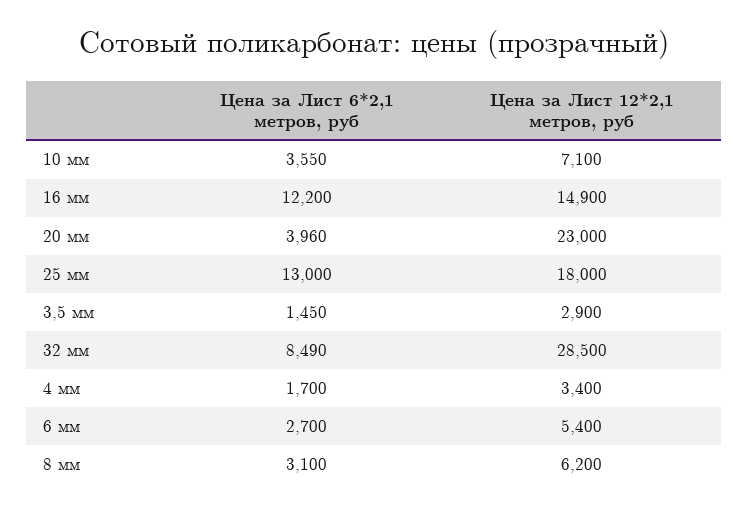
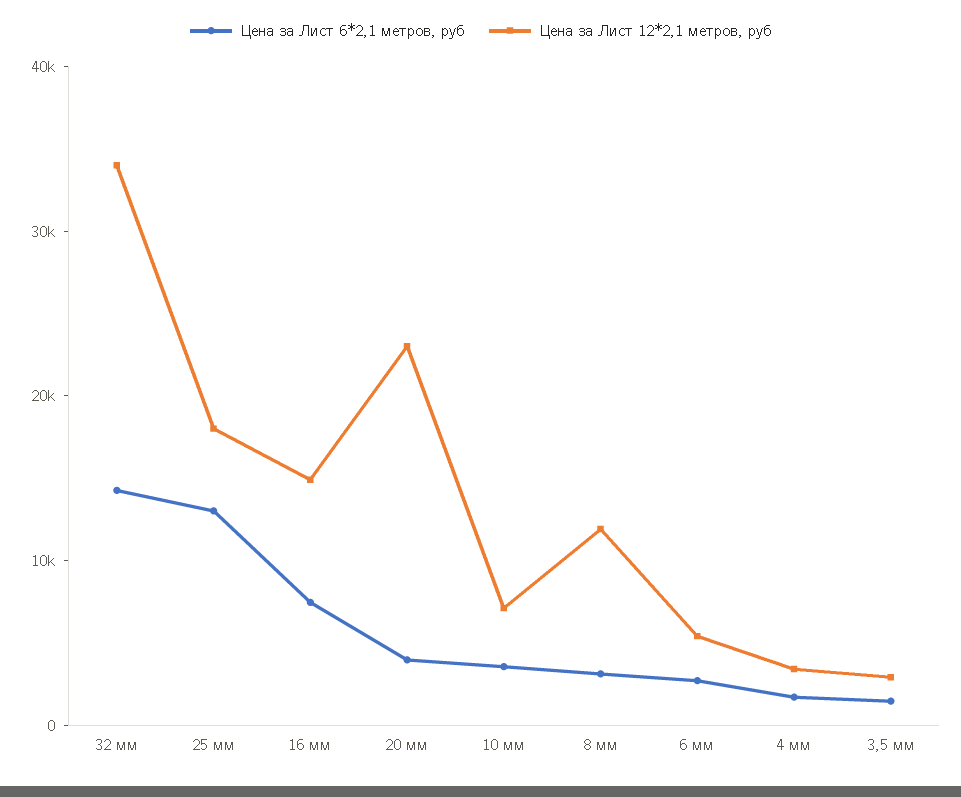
Цена за Лист 6*2,1 метров, руб, 16 мм: 12200 -> 8000
Цена за Лист 6*2,1 метров, руб, 32 мм: 8490 -> 14000
Цена за Лист 12*2,1 метров, руб, 32 мм: 28500 -> 34000
Цена за Лист 12*2,1 метров, руб, 8 мм: 6200 -> 12000

